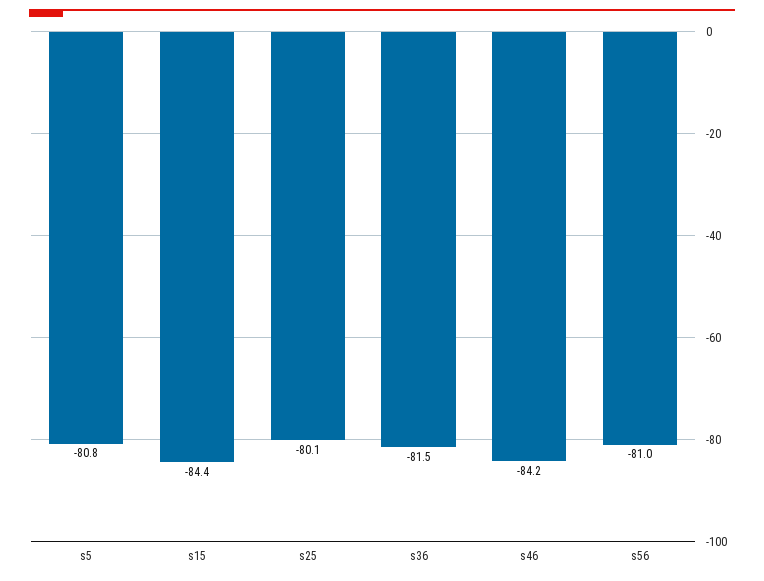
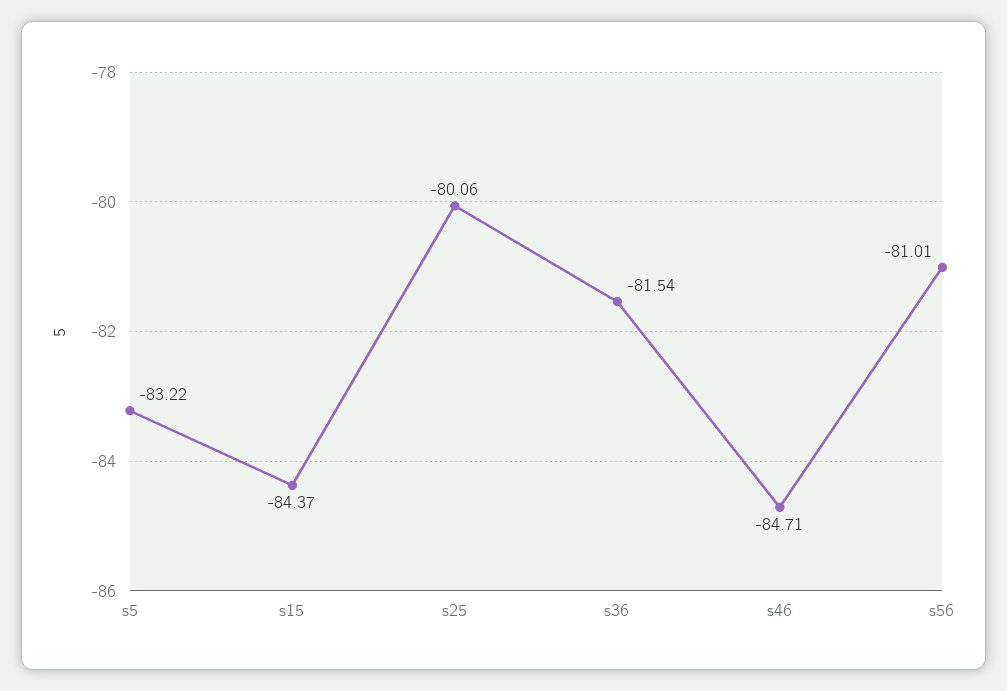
s5: -80.8 -> -83.22
s46: -84.2 -> -84.71

